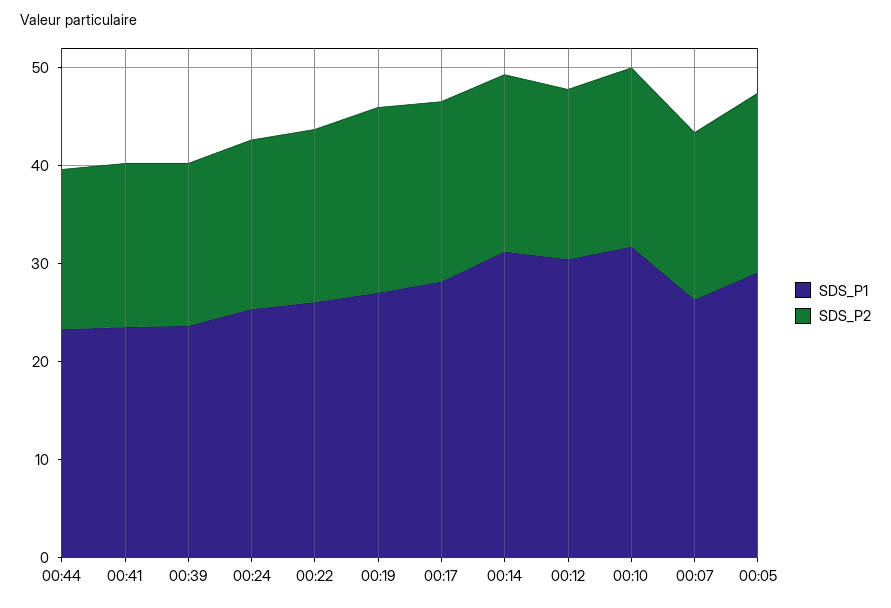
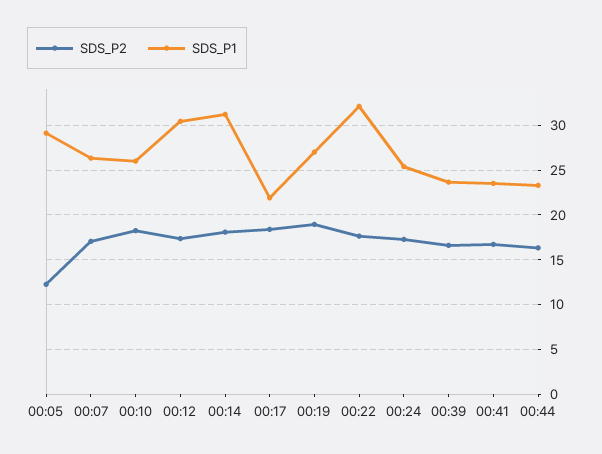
SDS_P1, 00:22: 26 -> 32
SDS_P1, 00:17: 28 -> 22
SDS_P1, 00:10: 32 -> 26
SDS_P2, 00:05: 18 -> 12

